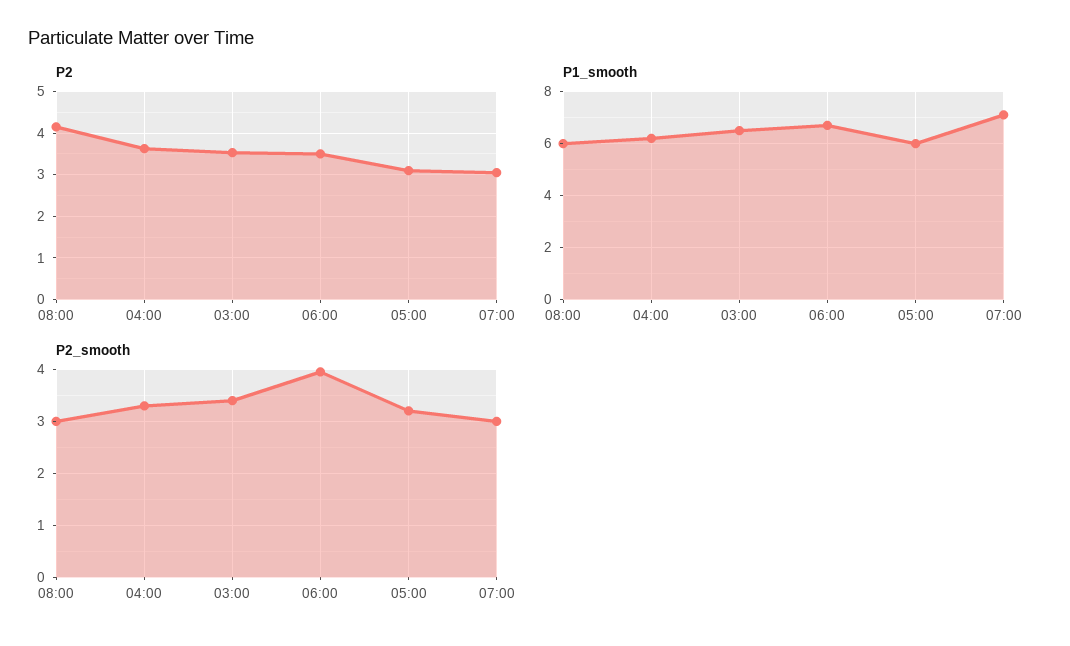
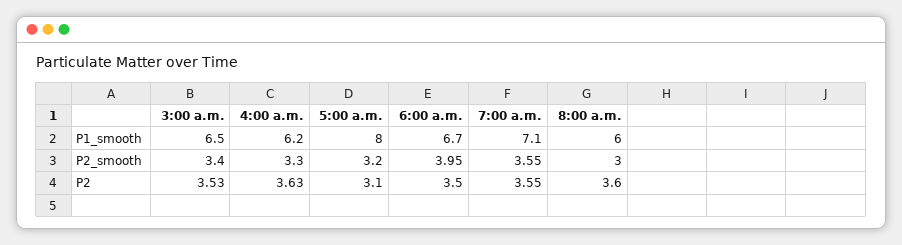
P2, 08:00: 4.2 -> 3.6
P2, 07:00: 3 -> 3.55
P1_smooth, 05:00: 6 -> 8
P2_smooth, 07:00: 3 -> 3.55

